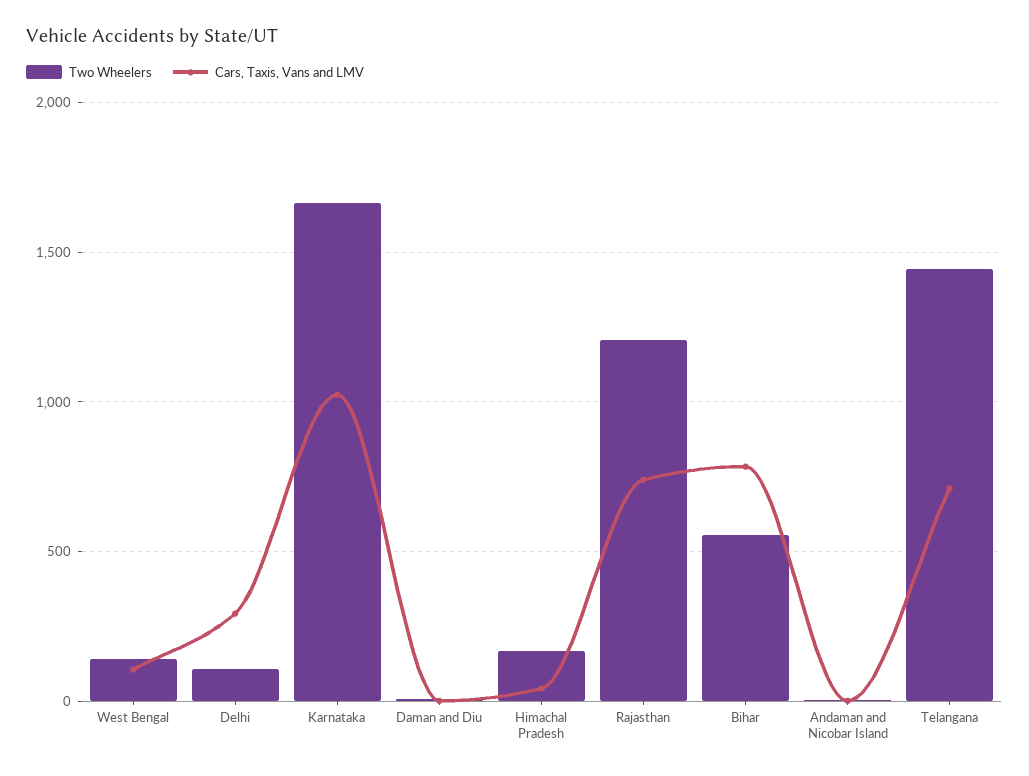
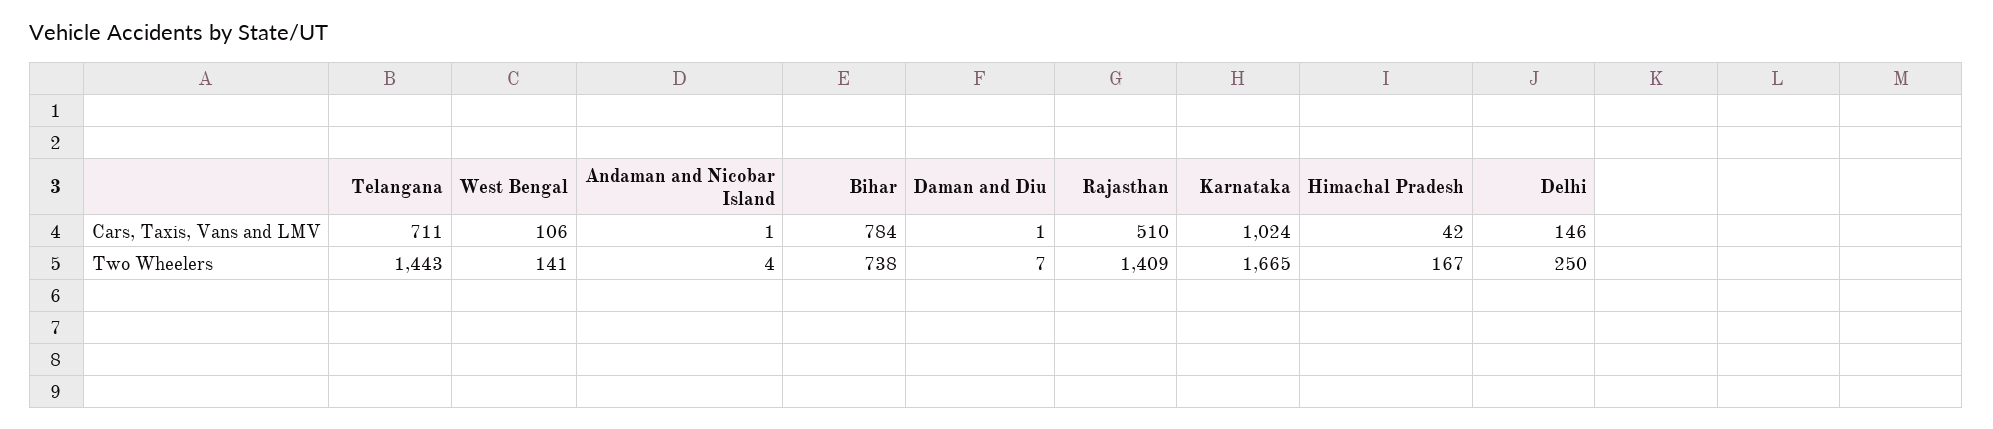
Two Wheelers, Delhi: 100 -> 250
Cars, Taxis, Vans and LMV, Delhi: 300 -> 146
Two Wheelers, Rajasthan: 1200 -> 1409
Cars, Taxis, Vans and LMV, Rajasthan: 750 -> 510
Two Wheelers, Bihar: 550 -> 738

